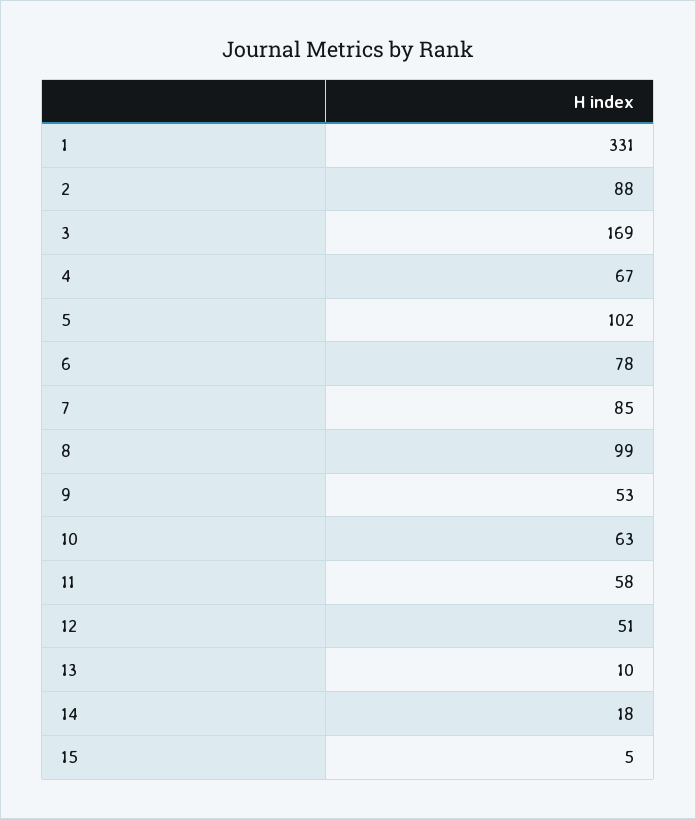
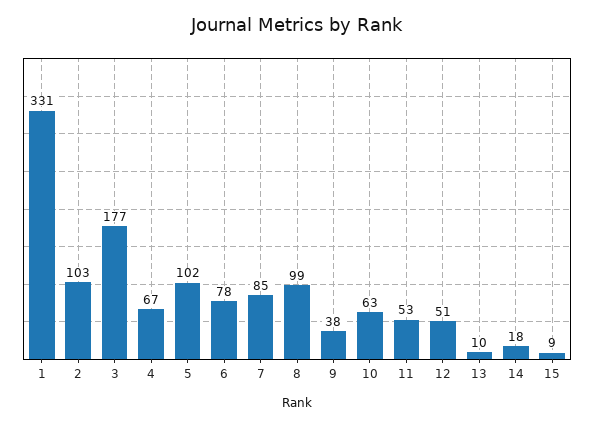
2: 88 -> 103
3: 169 -> 177
9: 53 -> 38
11: 58 -> 53
15: 5 -> 9

